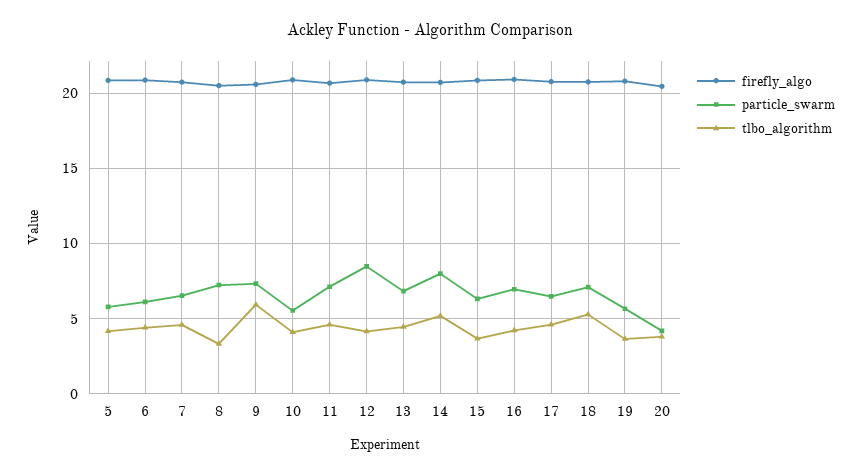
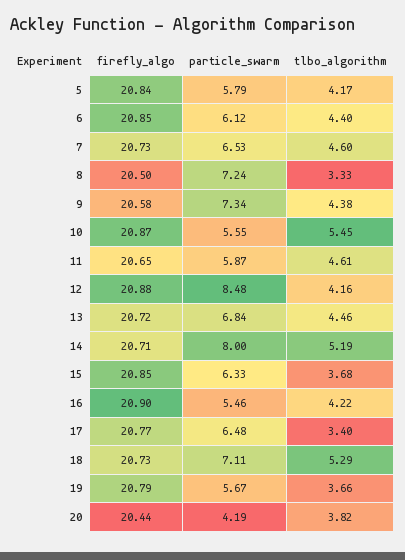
tlbo_algorithm, 9: 6 -> 4.38
tlbo_algorithm, 10: 4 -> 5.45
particle_swarm, 11: 7 -> 5.87
particle_swarm, 16: 7 -> 5.46
tlbo_algorithm, 17: 4.5 -> 3.4

